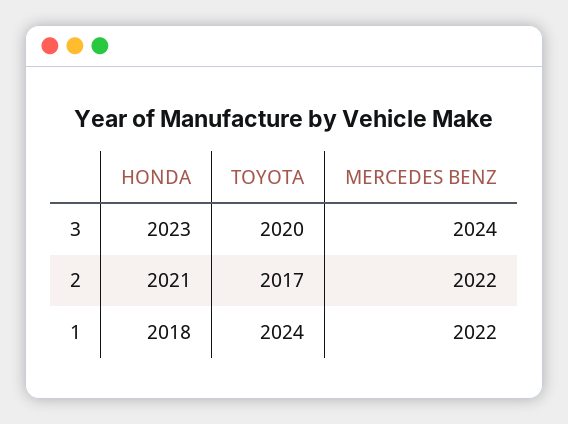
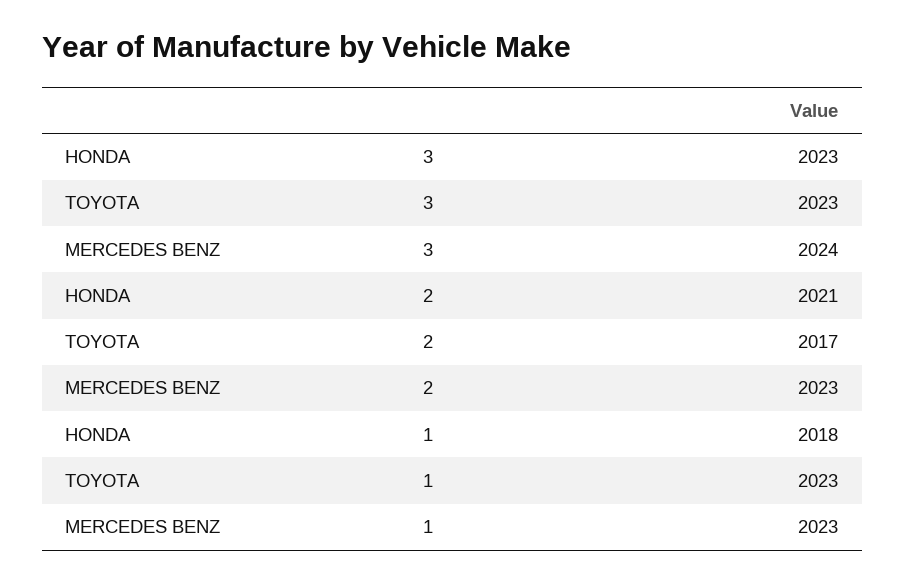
TOYOTA, 3: 2020 -> 2023
MERCEDES BENZ, 2: 2022 -> 2023
TOYOTA, 1: 2024 -> 2023
MERCEDES BENZ, 1: 2022 -> 2023

